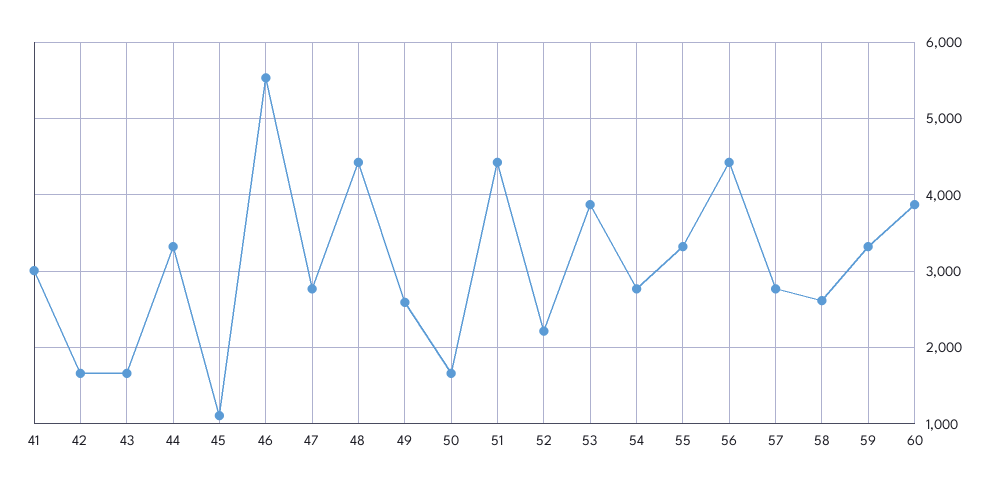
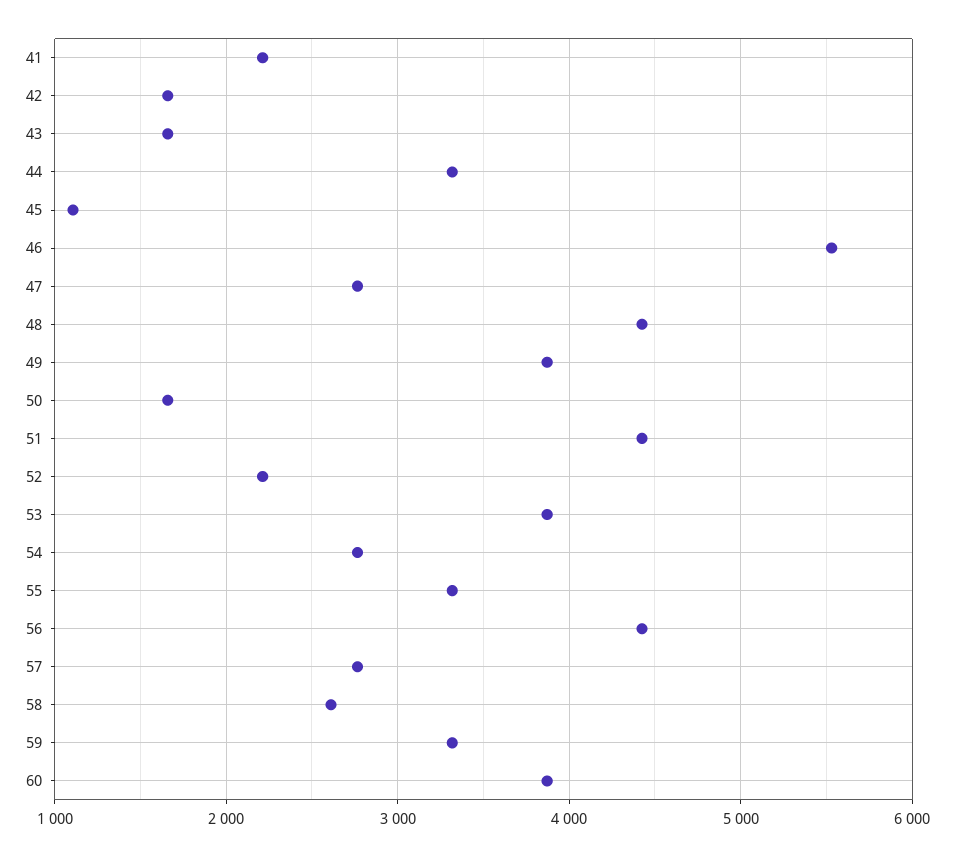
41: 3000 -> 2200
49: 2600 -> 3900

